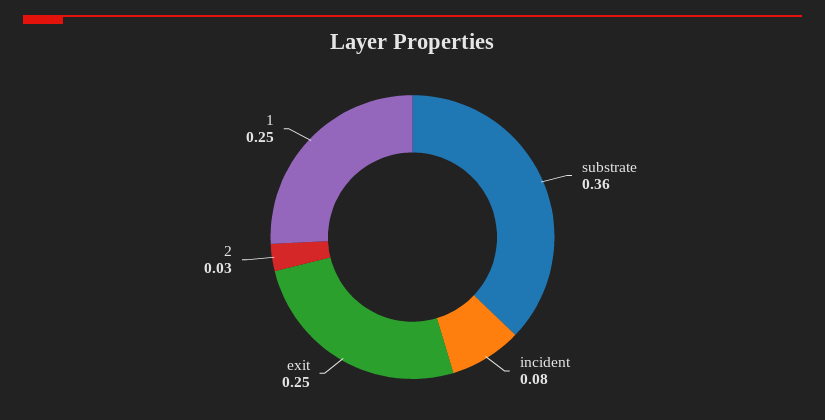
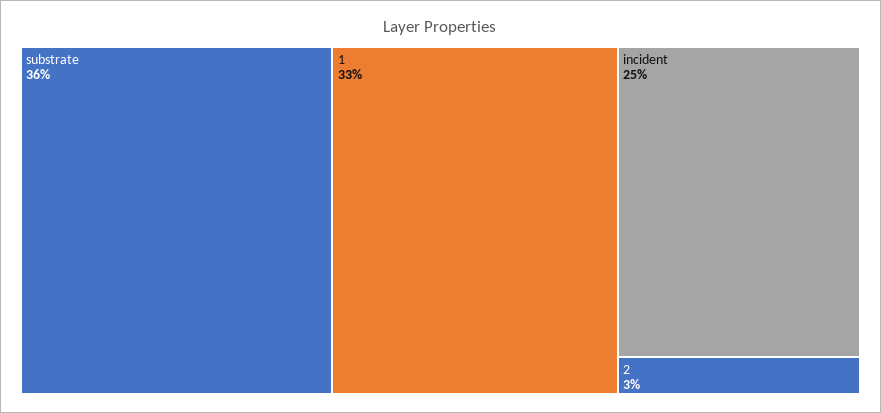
incident: 0.08 -> 0.25
exit: 0.25 -> none
1: 0.25 -> 0.33

